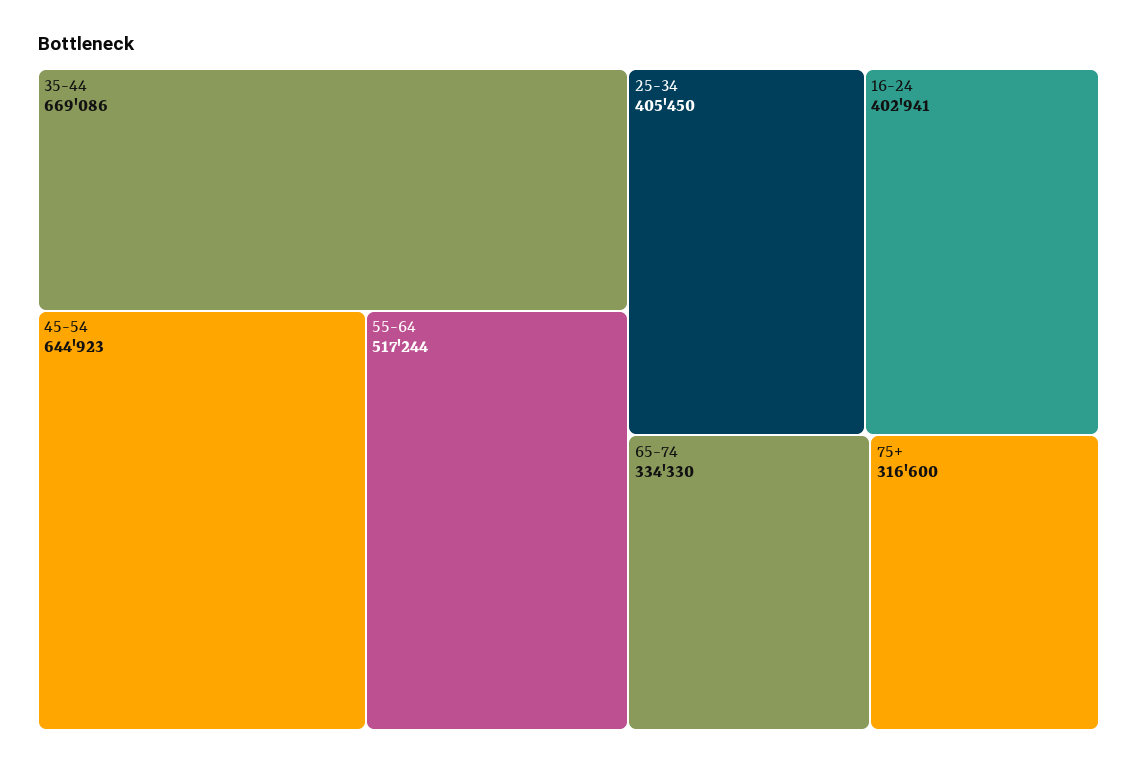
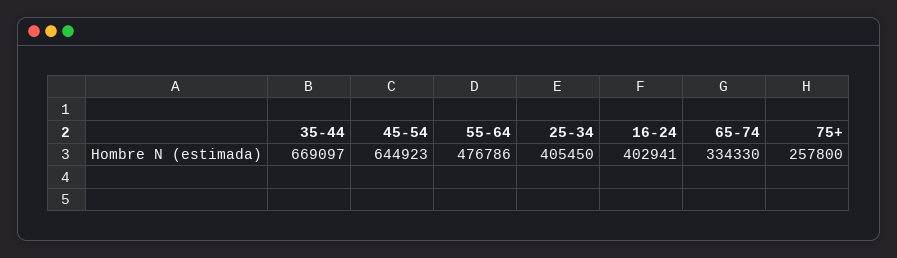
35-44: 669086 -> 669097
55-64: 517244 -> 476786
75+: 316600 -> 257800

